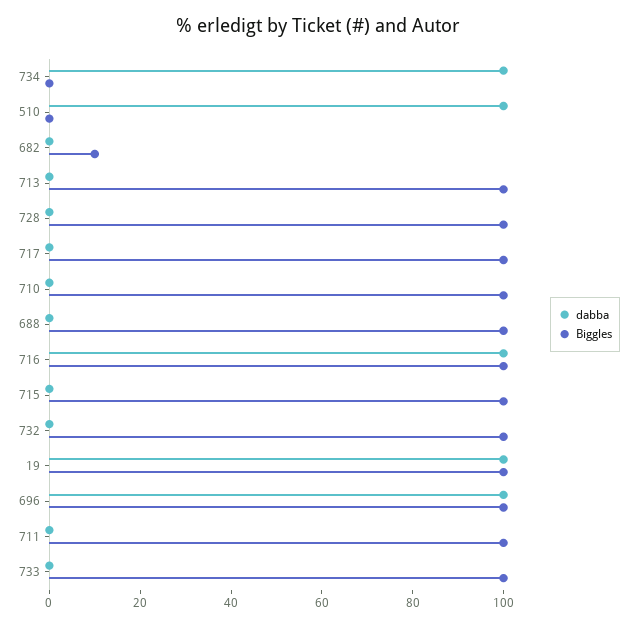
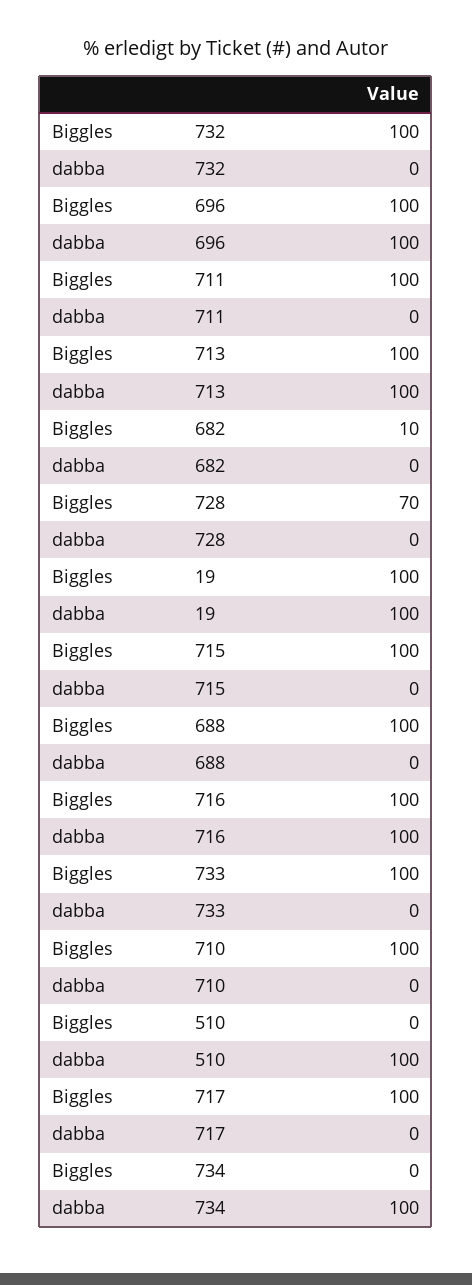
dabba, 713: 0 -> 100
Biggles, 728: 100 -> 70

